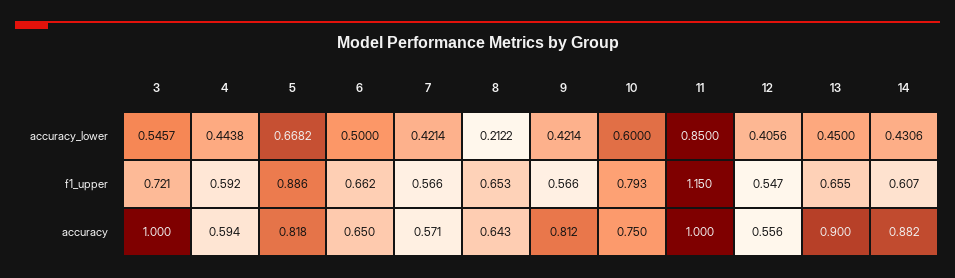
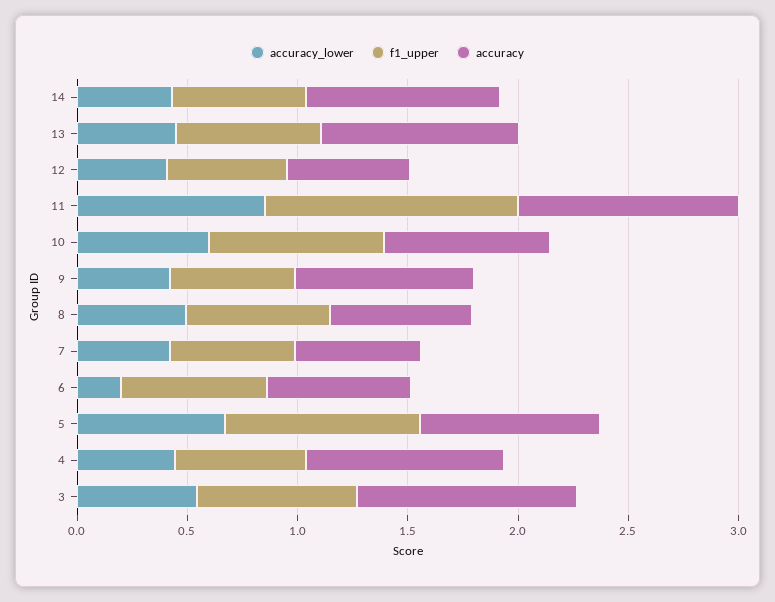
accuracy_lower, 6: 0.5 -> 0.2
accuracy_lower, 8: 0.2122 -> 0.5
accuracy, 4: 0.594 -> 0.9

